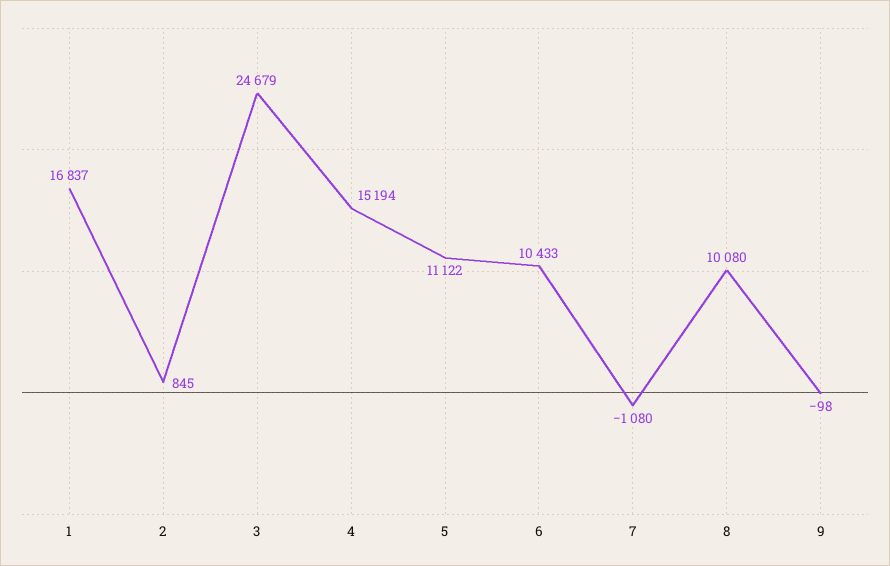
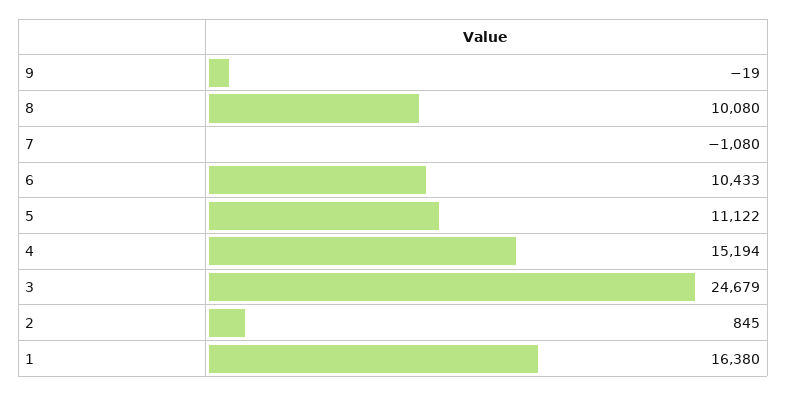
1: 16837 -> 16380
9: -98 -> -19

